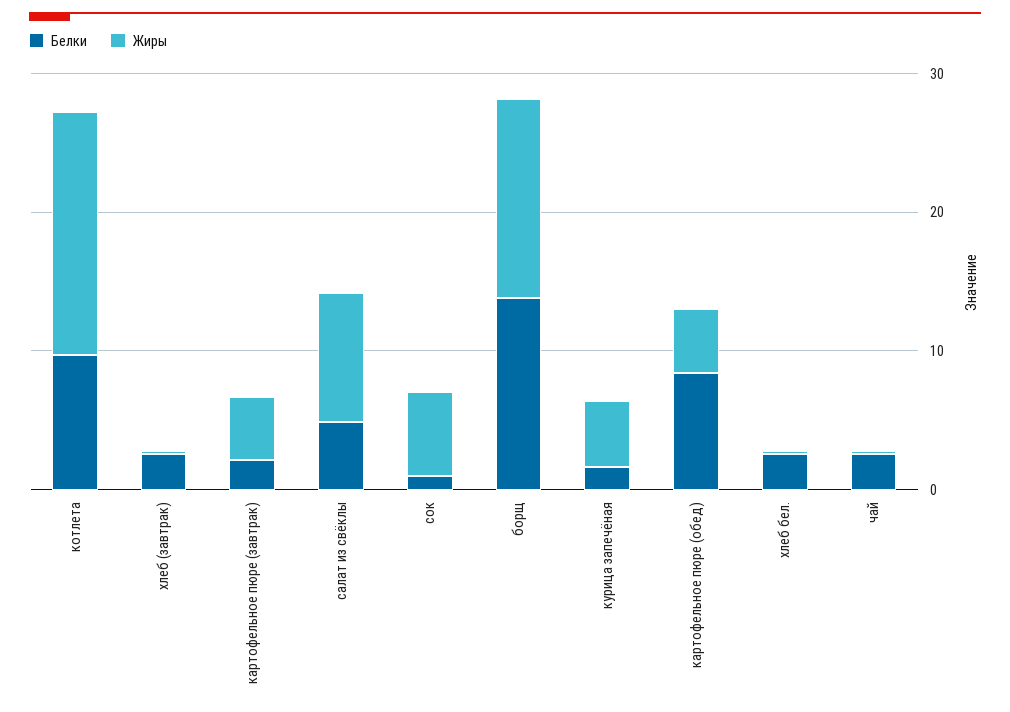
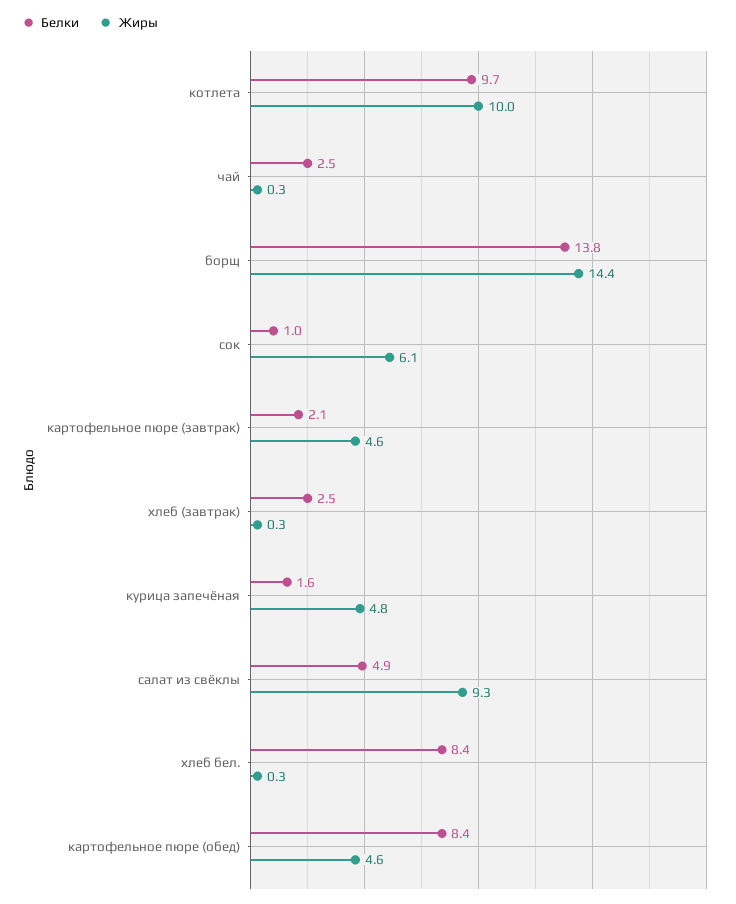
Жиры, котлета: 18 -> 10
Белки, хлеб бел.: 2 -> 8.4

